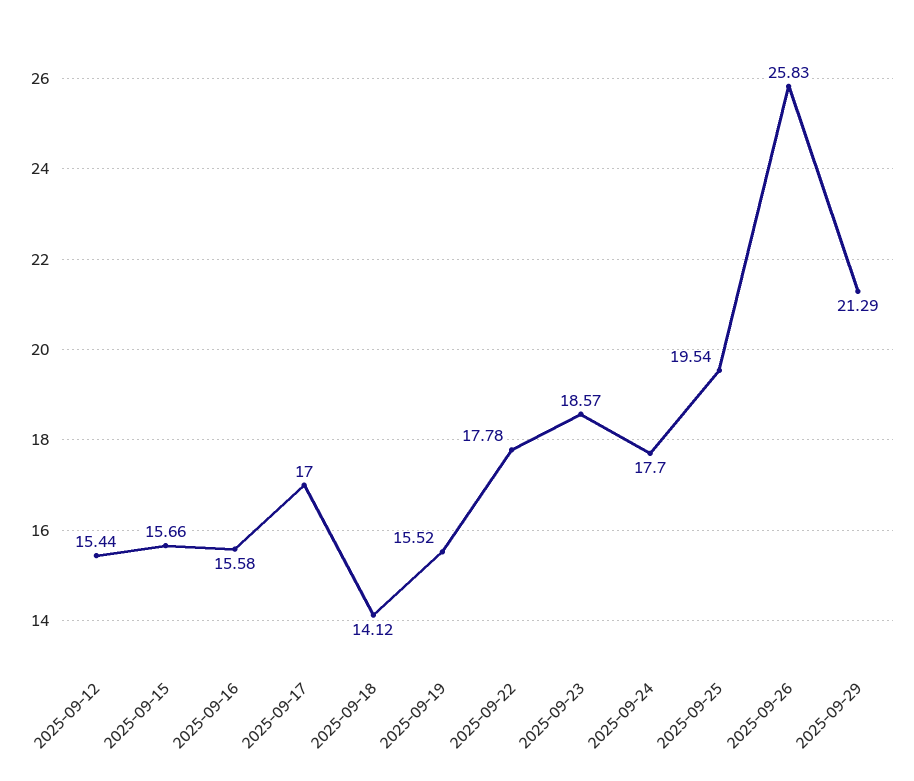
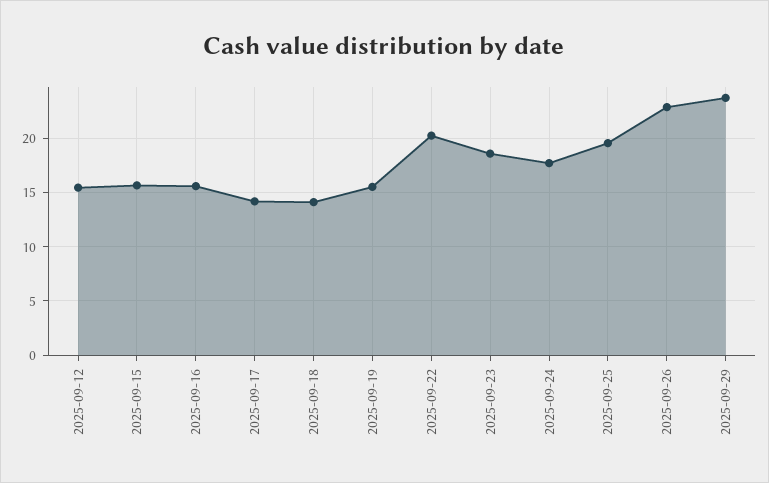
2025-09-17: 17 -> 14
2025-09-22: 17.78 -> 20
2025-09-26: 25.83 -> 23
2025-09-29: 21.29 -> 24

